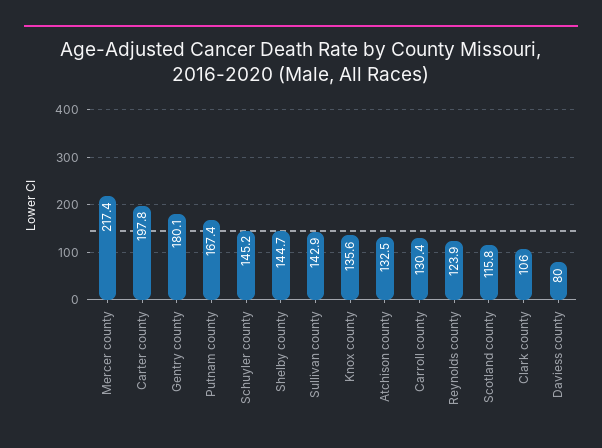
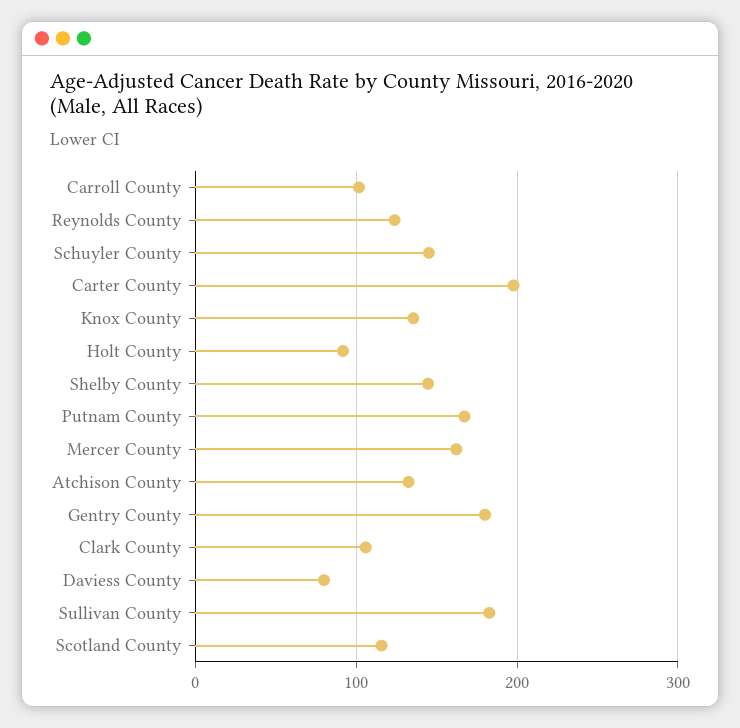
Mercer county: 217.4 -> 160
Sullivan county: 142.9 -> 180
Carroll county: 130.4 -> 100
Holt County: none -> 90

